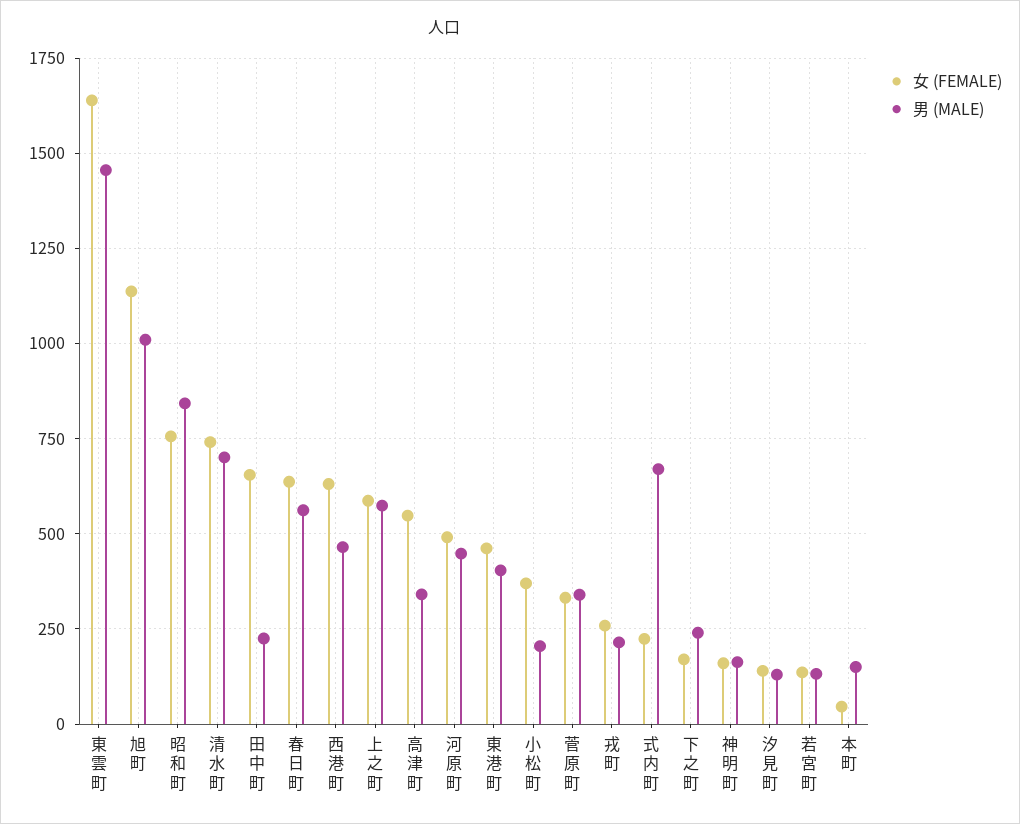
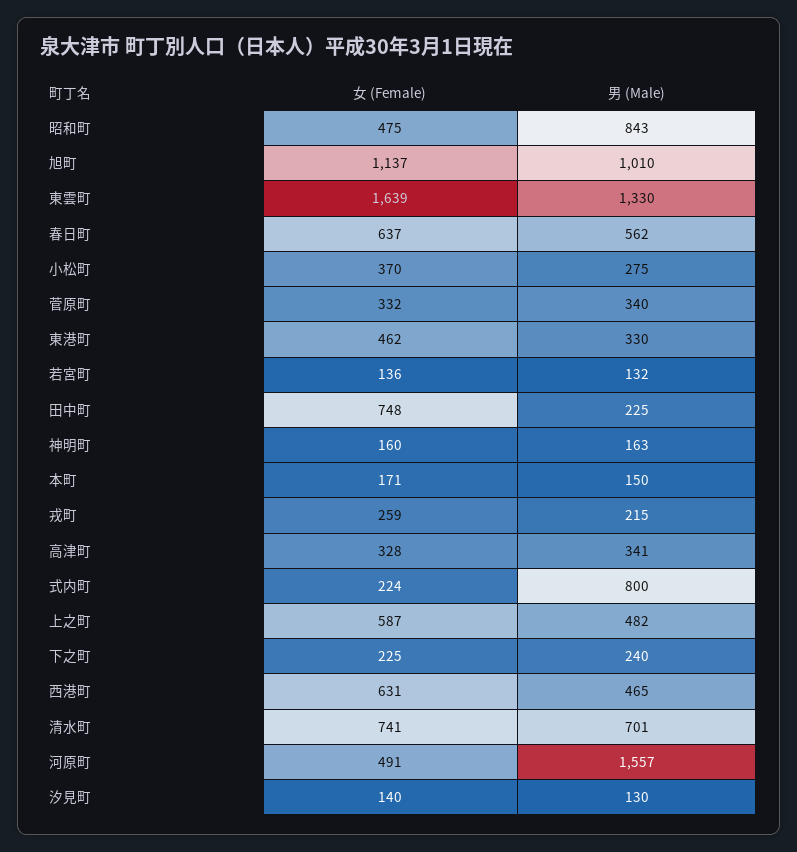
男 (MALE), 東雲町: 1450 -> 1330
女 (FEMALE), 昭和町: 750 -> 475
女 (FEMALE), 田中町: 650 -> 748
男 (MALE), 上之町: 575 -> 482
女 (FEMALE), 高津町: 550 -> 328
男 (MALE), 河原町: 450 -> 1557
男 (MALE), 東港町: 400 -> 330
男 (MALE), 小松町: 200 -> 275
男 (MALE), 式内町: 675 -> 800
女 (FEMALE), 下之町: 175 -> 225
女 (FEMALE), 本町: 50 -> 171

